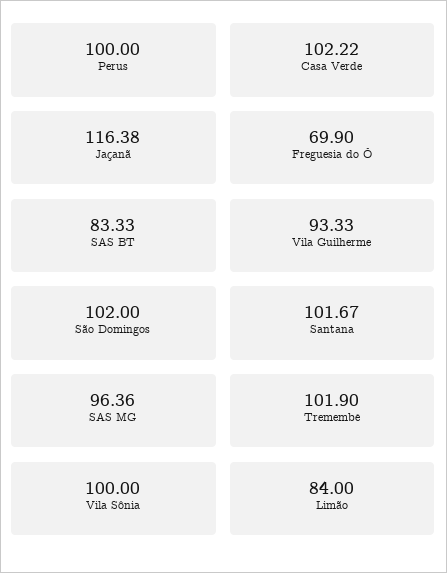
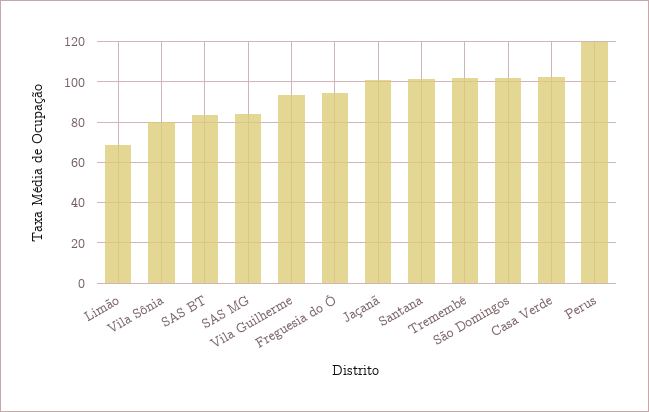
Perus: 100 -> 120
Jaçanã: 116.38 -> 100
Freguesia do Ó: 69.9 -> 95
SAS MG: 96.36 -> 85
Vila Sônia: 100 -> 80
Limão: 84 -> 70

